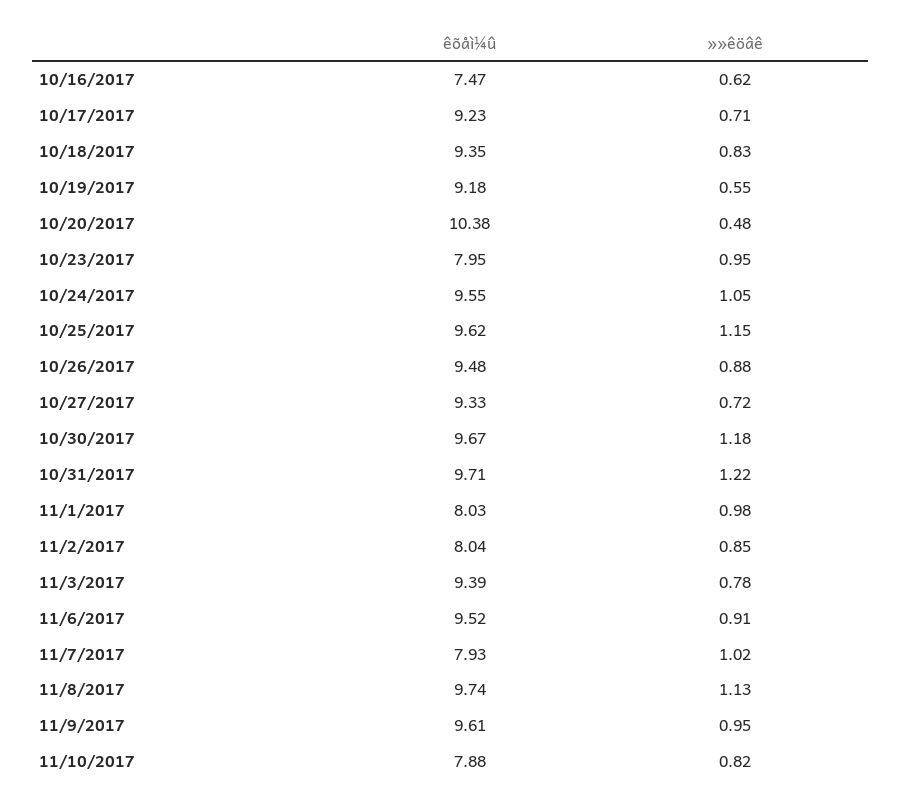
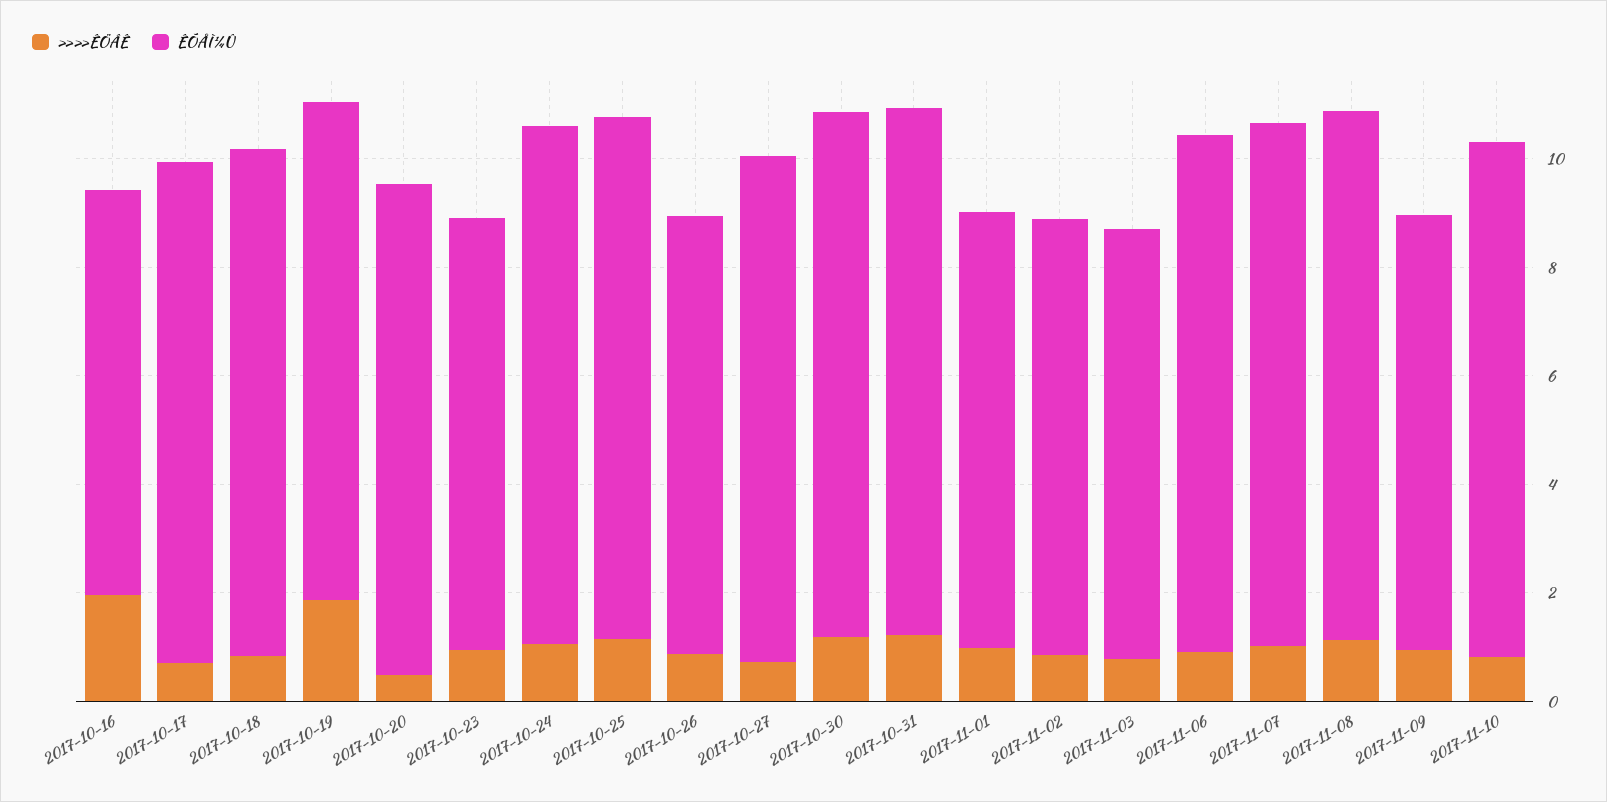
»»êöâê, 10/16/2017: 0.62 -> 2
»»êöâê, 10/19/2017: 0.55 -> 2
êõåì¼û, 10/20/2017: 10.38 -> 9
êõåì¼û, 10/26/2017: 9.48 -> 8
êõåì¼û, 11/3/2017: 9.39 -> 8
êõåì¼û, 11/7/2017: 7.93 -> 9.5
êõåì¼û, 11/9/2017: 9.61 -> 8
êõåì¼û, 11/10/2017: 7.88 -> 9.5

